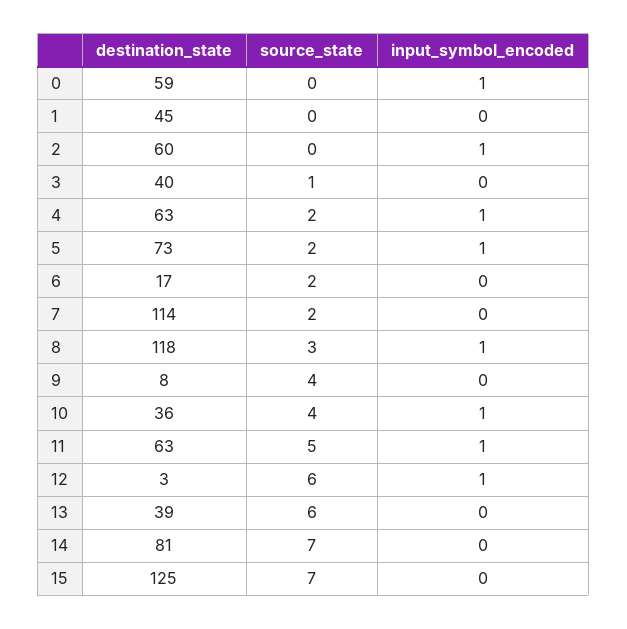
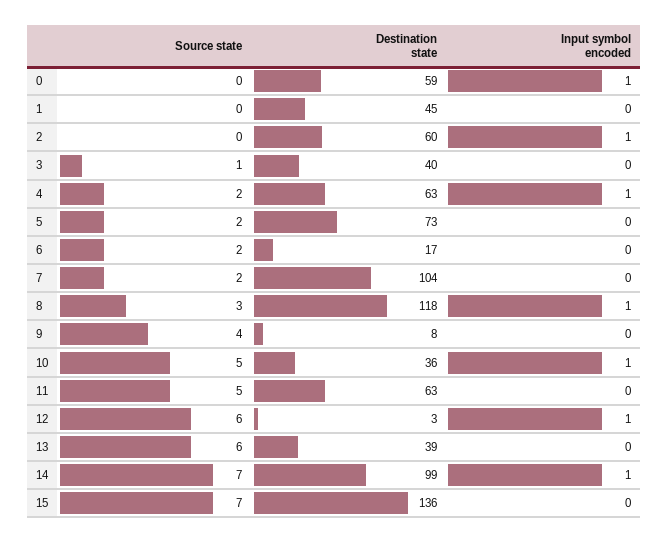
input_symbol_encoded, 5: 1 -> 0
destination_state, 7: 114 -> 104
source_state, 10: 4 -> 5
input_symbol_encoded, 11: 1 -> 0
destination_state, 14: 81 -> 99
input_symbol_encoded, 14: 0 -> 1
destination_state, 15: 125 -> 136

